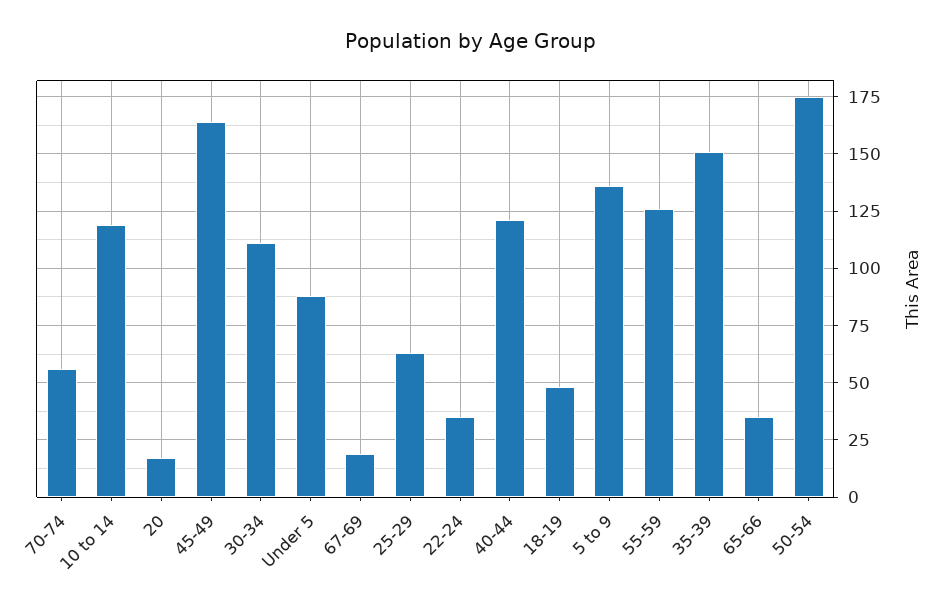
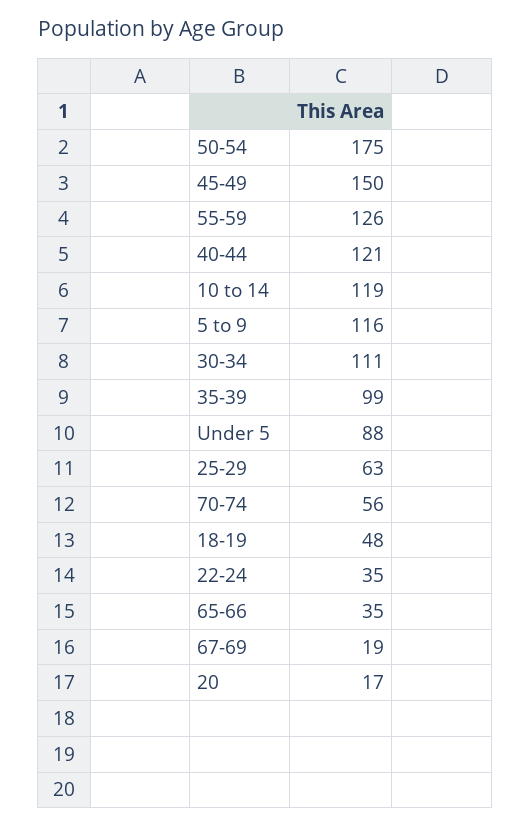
45-49: 165 -> 150
5 to 9: 135 -> 116
35-39: 150 -> 99

